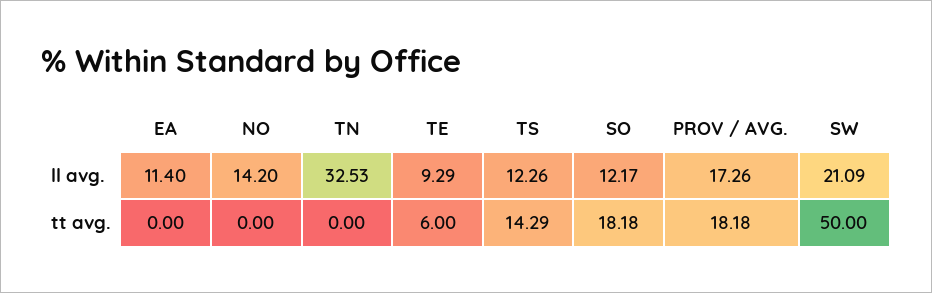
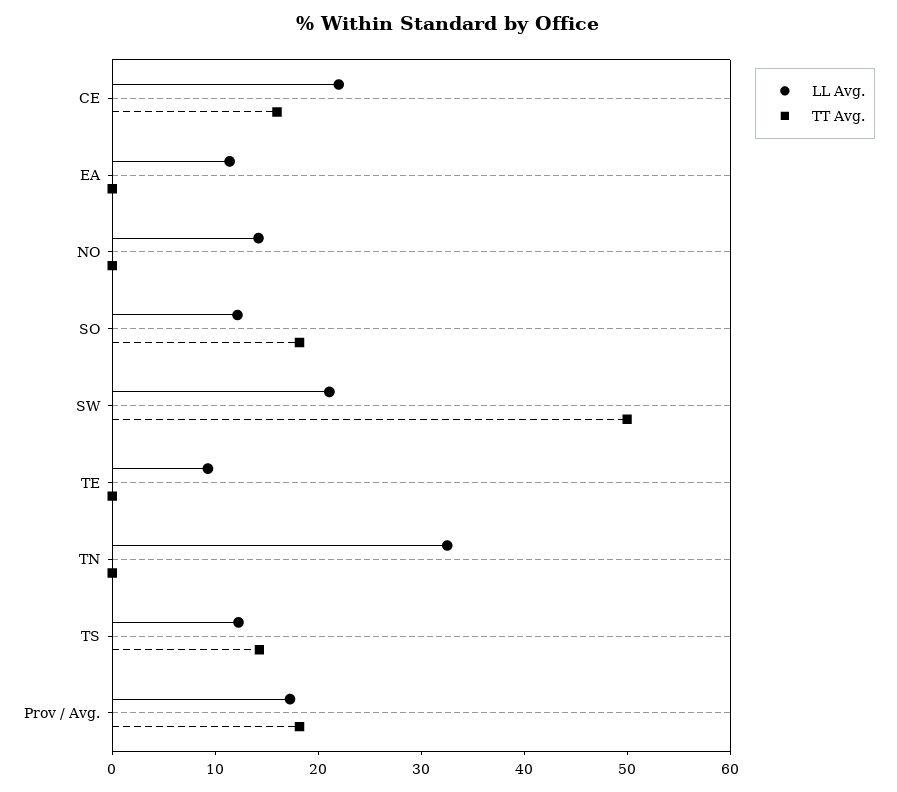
tt avg., TE: 6 -> 0
ll avg., CE: none -> 22
tt avg., CE: none -> 16

